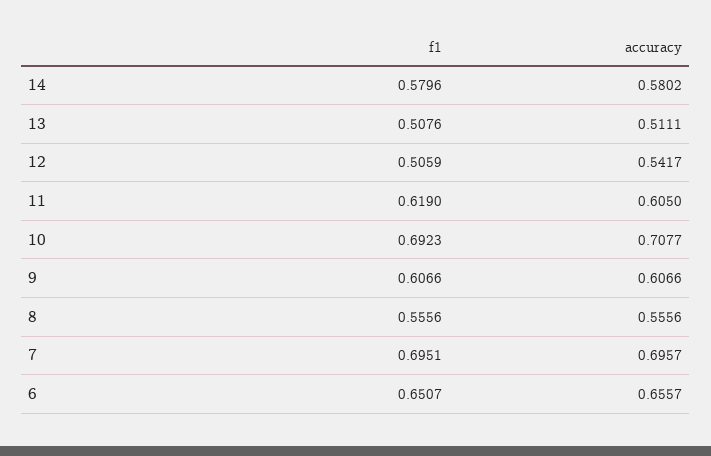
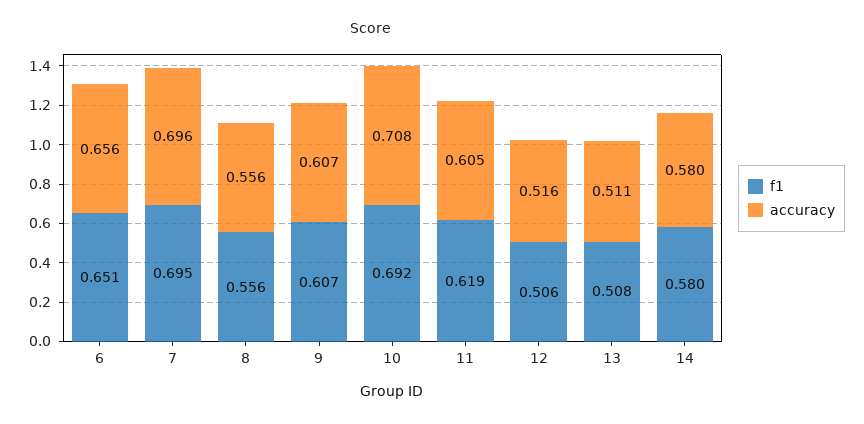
accuracy, 12: 0.5417 -> 0.516

